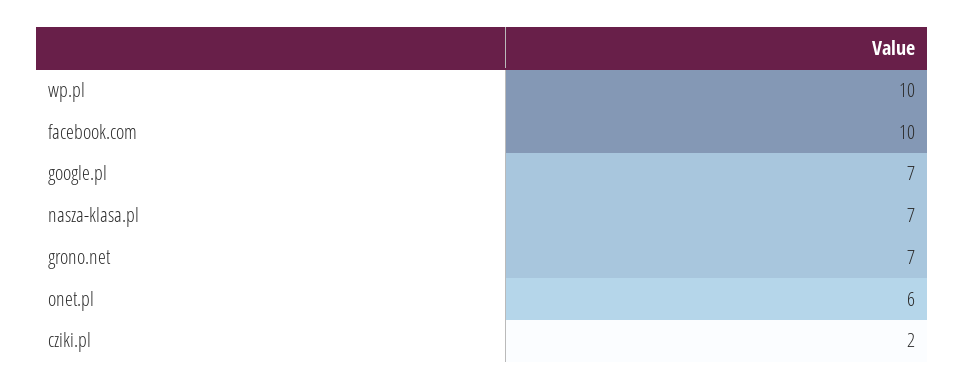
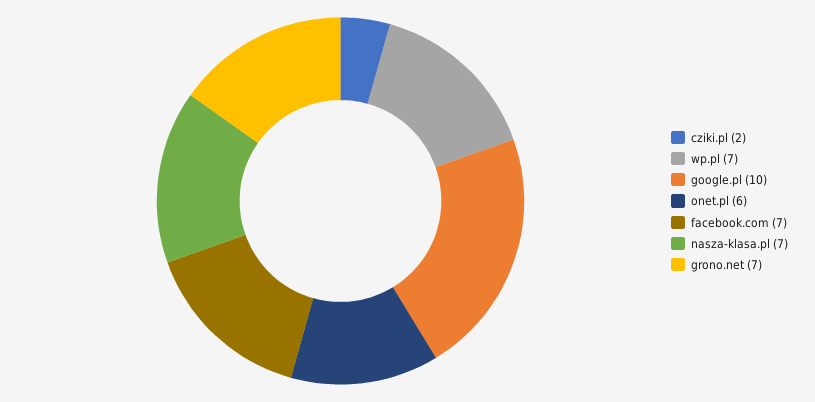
wp.pl: 10 -> 7
facebook.com: 10 -> 7
google.pl: 7 -> 10

